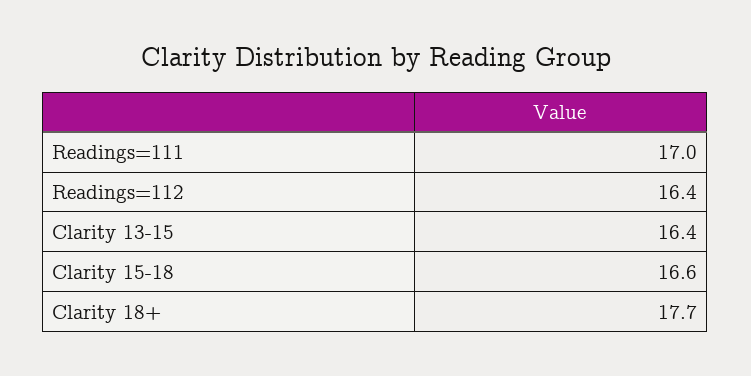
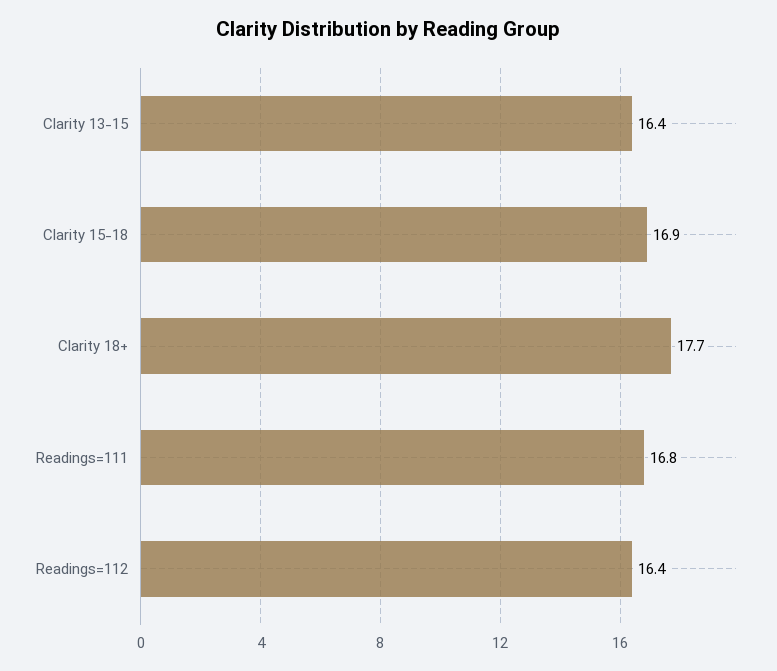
Readings=111: 17 -> 16.8
Clarity 15-18: 16.6 -> 16.9

